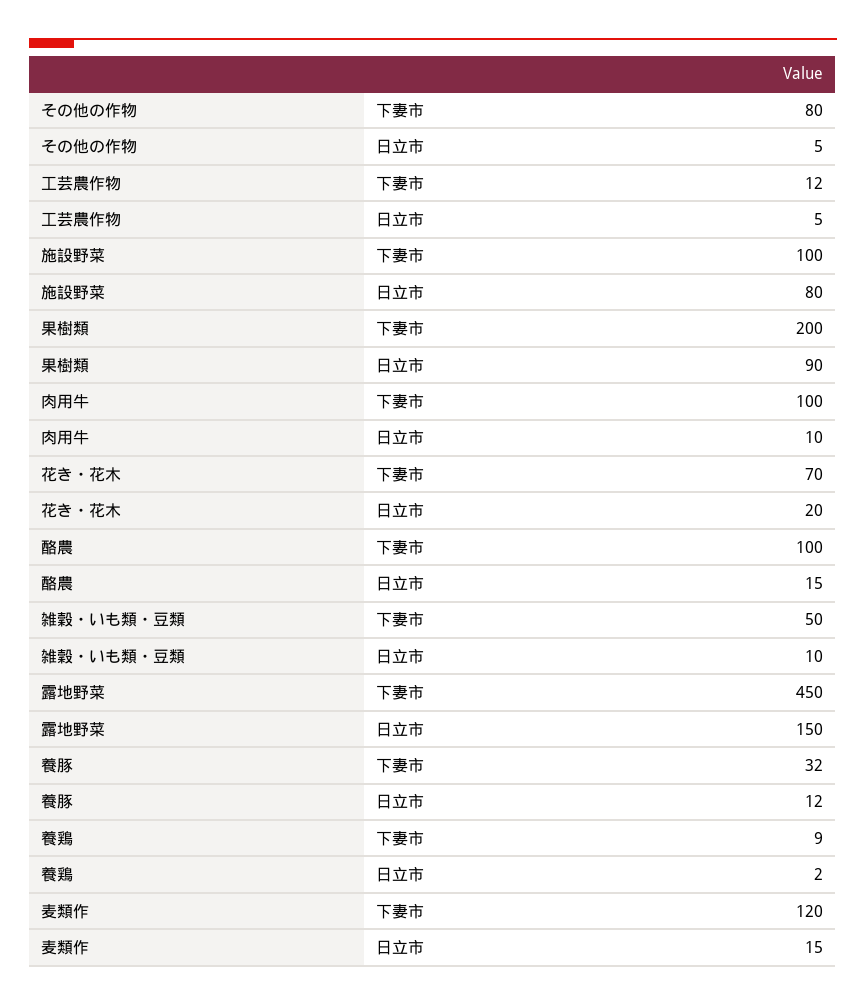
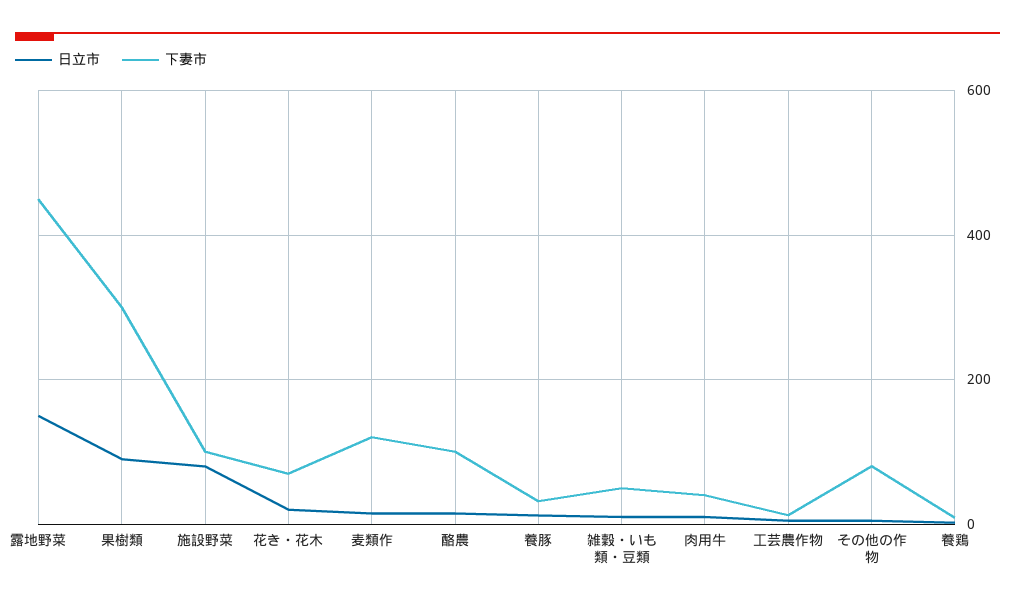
下妻市, 果樹類: 200 -> 300
下妻市, 肉用牛: 100 -> 40

